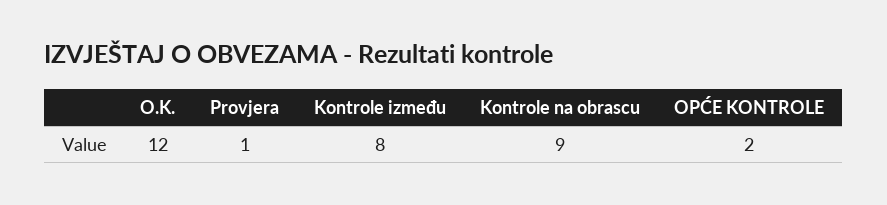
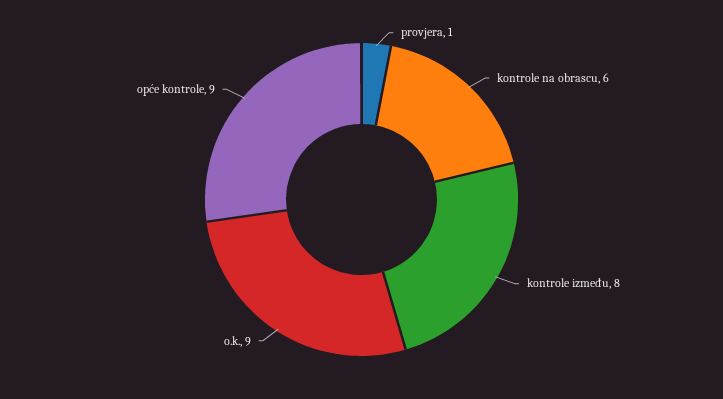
O.K.: 12 -> 9
Kontrole na obrascu: 9 -> 6
OPĆE KONTROLE: 2 -> 9

